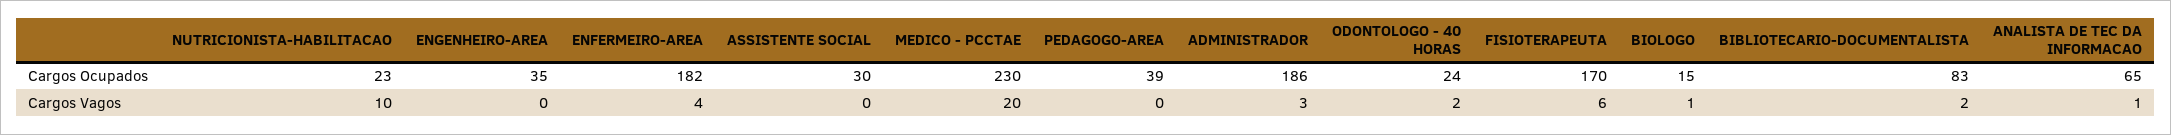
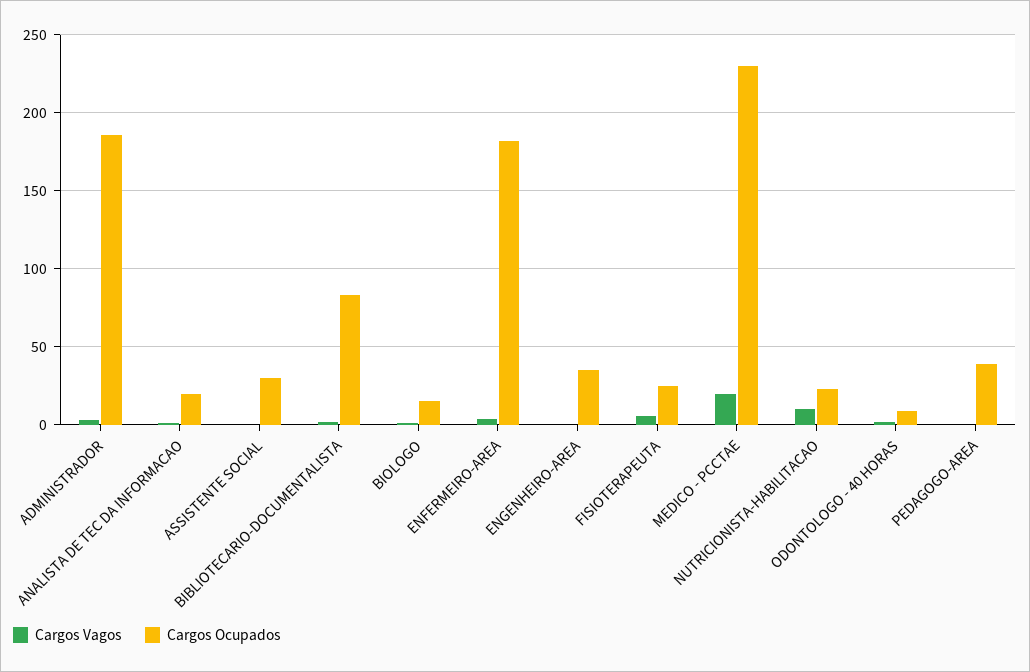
Cargos Ocupados, ODONTOLOGO - 40 HORAS: 24 -> 10
Cargos Ocupados, FISIOTERAPEUTA: 170 -> 25
Cargos Ocupados, ANALISTA DE TEC DA INFORMACAO: 65 -> 20

